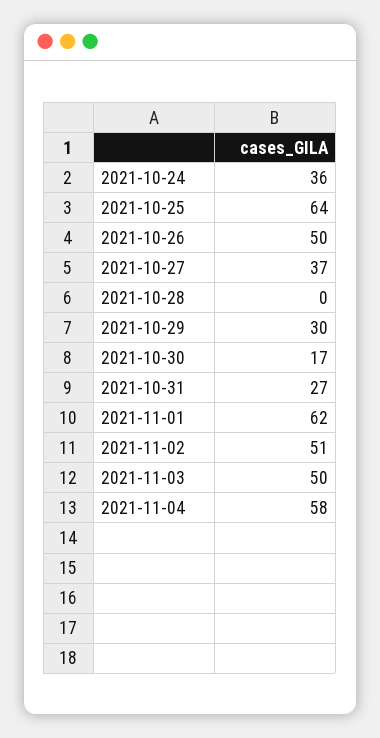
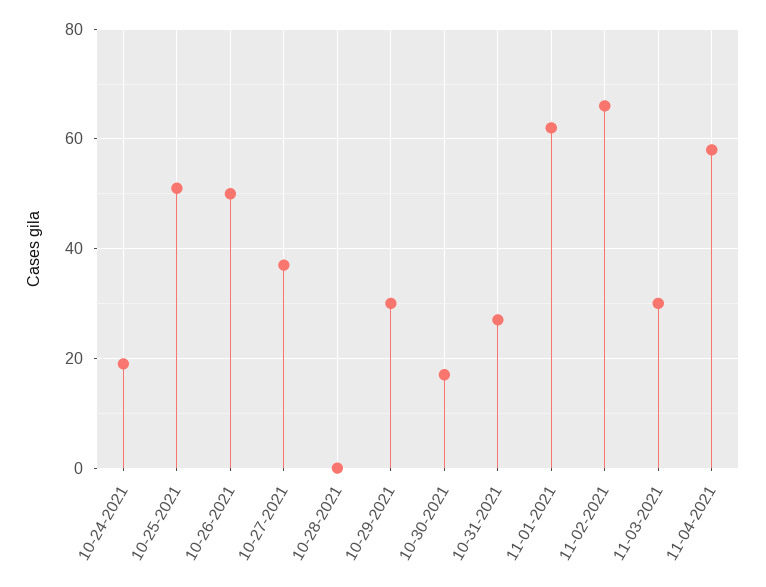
2021-10-24: 36 -> 20
2021-10-25: 64 -> 50
2021-11-02: 51 -> 65
2021-11-03: 50 -> 30

